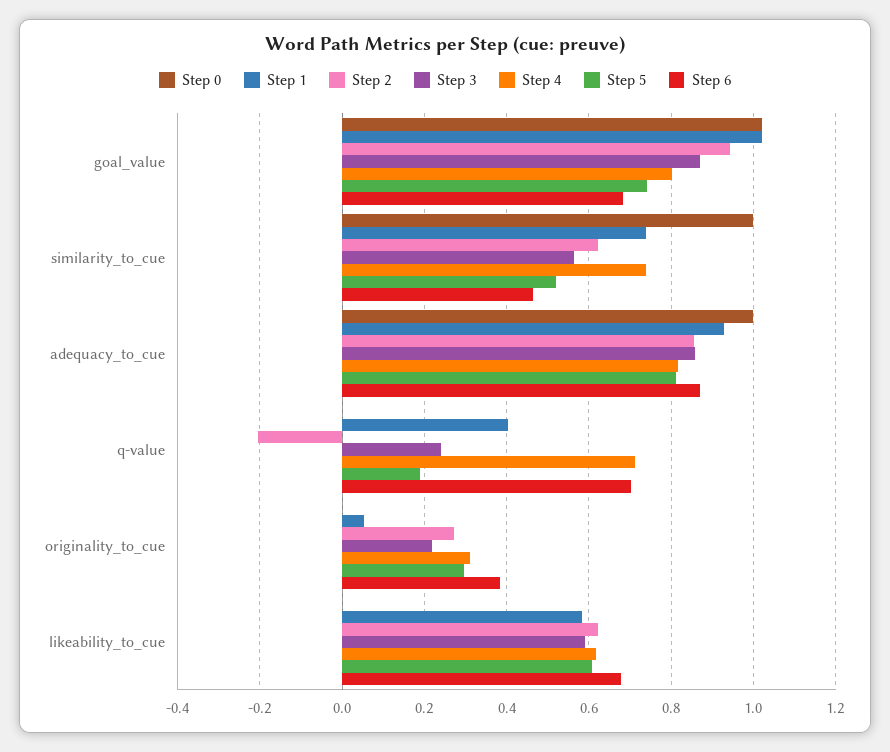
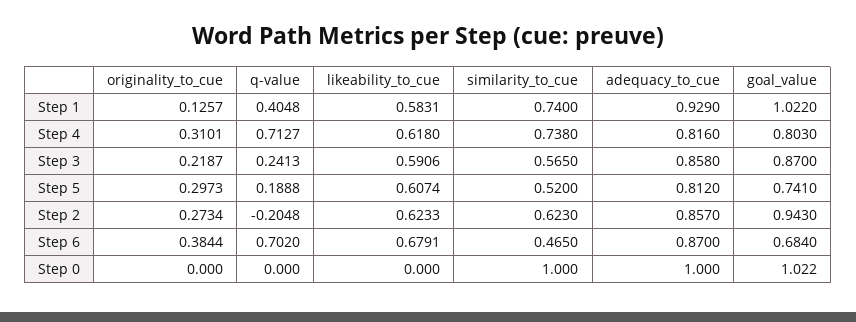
Step 1, originality_to_cue: 0.06 -> 0.1257

